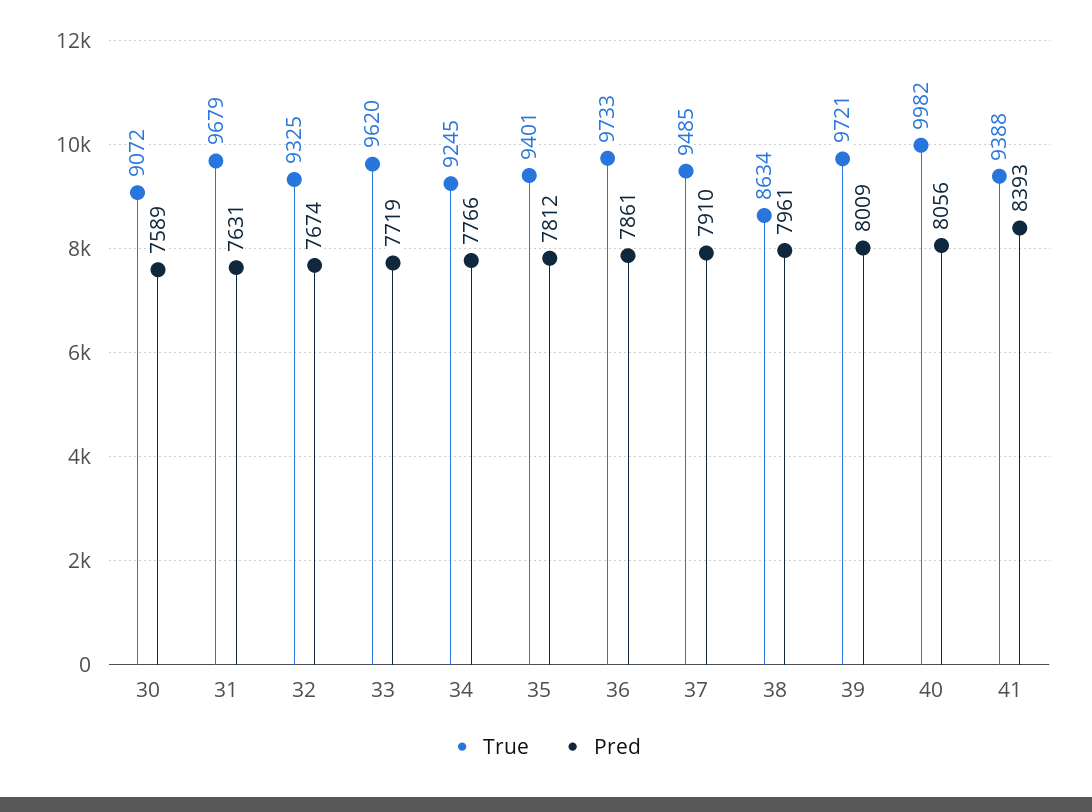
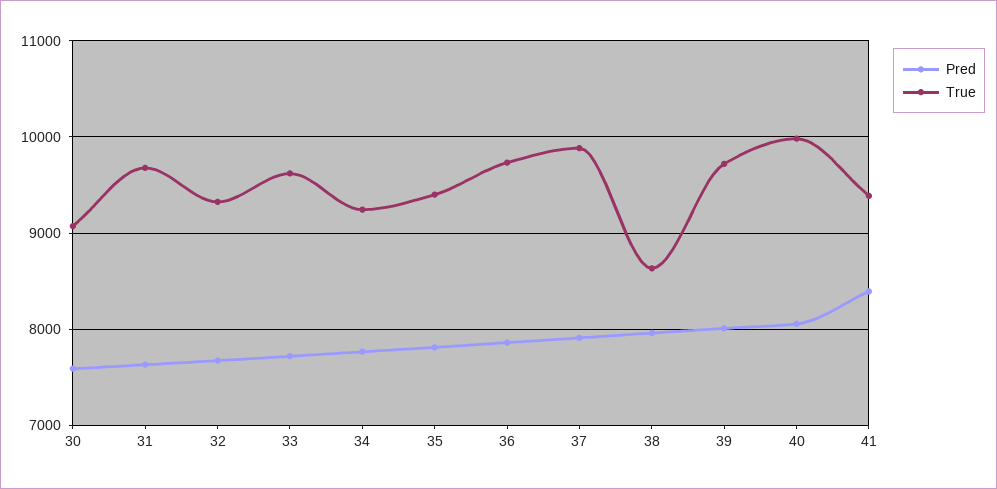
True, 37: 9485 -> 9900

